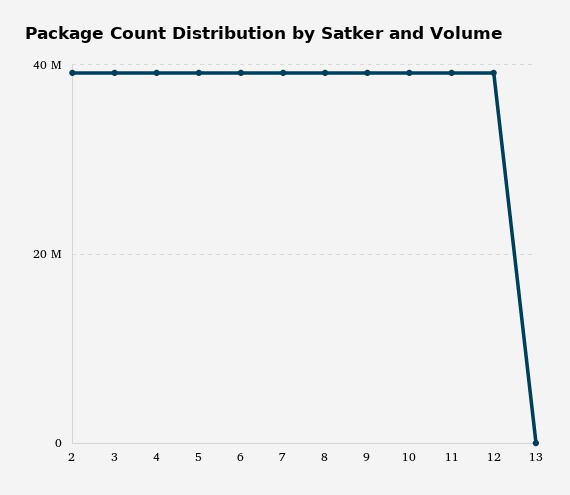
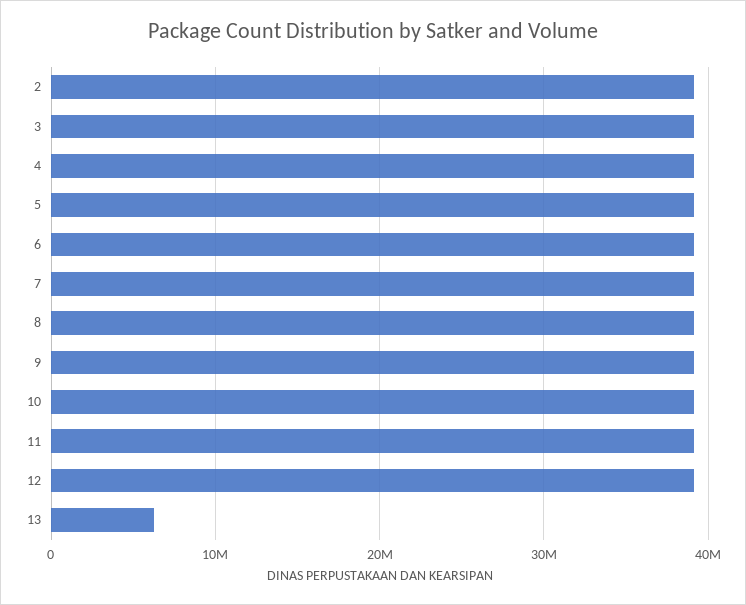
13: 0 -> 6000000

